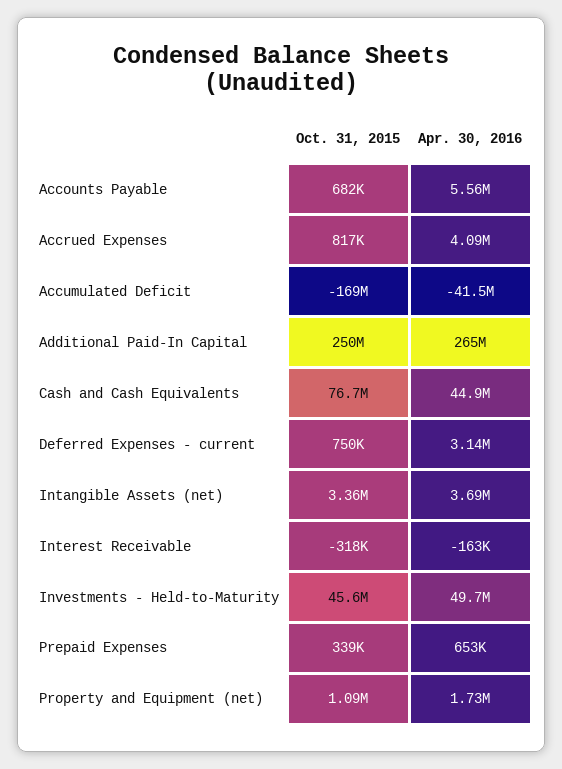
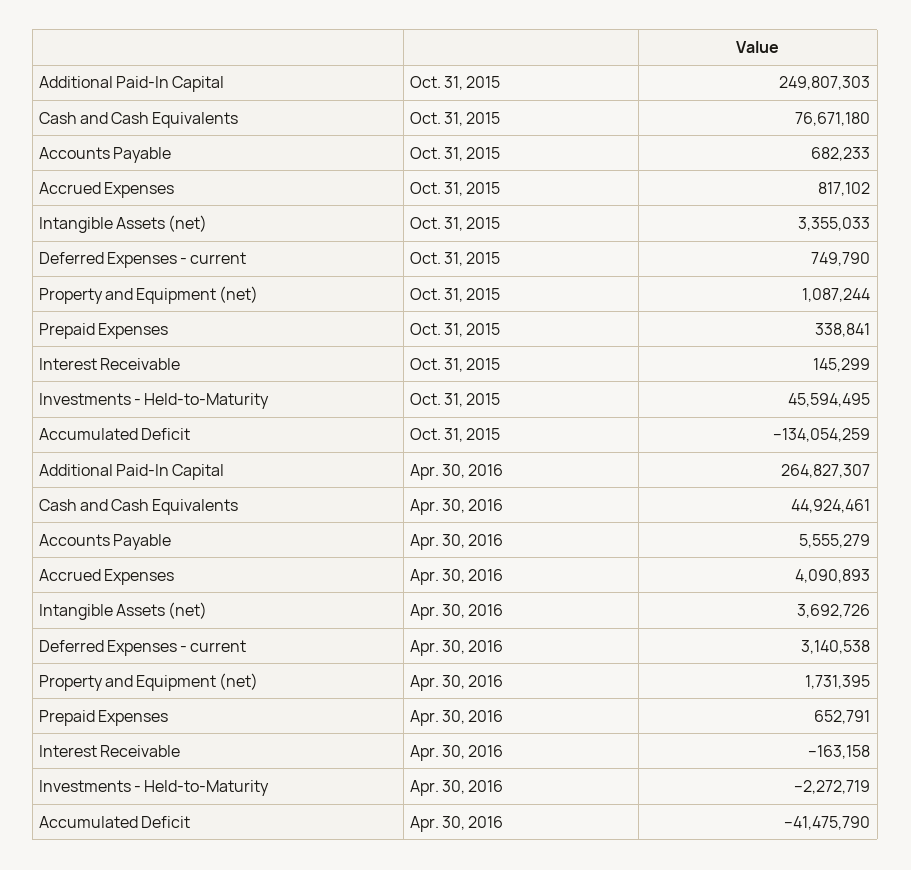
Oct. 31, 2015, Accumulated Deficit: -169000000 -> -134054259
Oct. 31, 2015, Interest Receivable: -318000 -> 145299
Apr. 30, 2016, Investments - Held-to-Maturity: 49700000 -> -2272719

